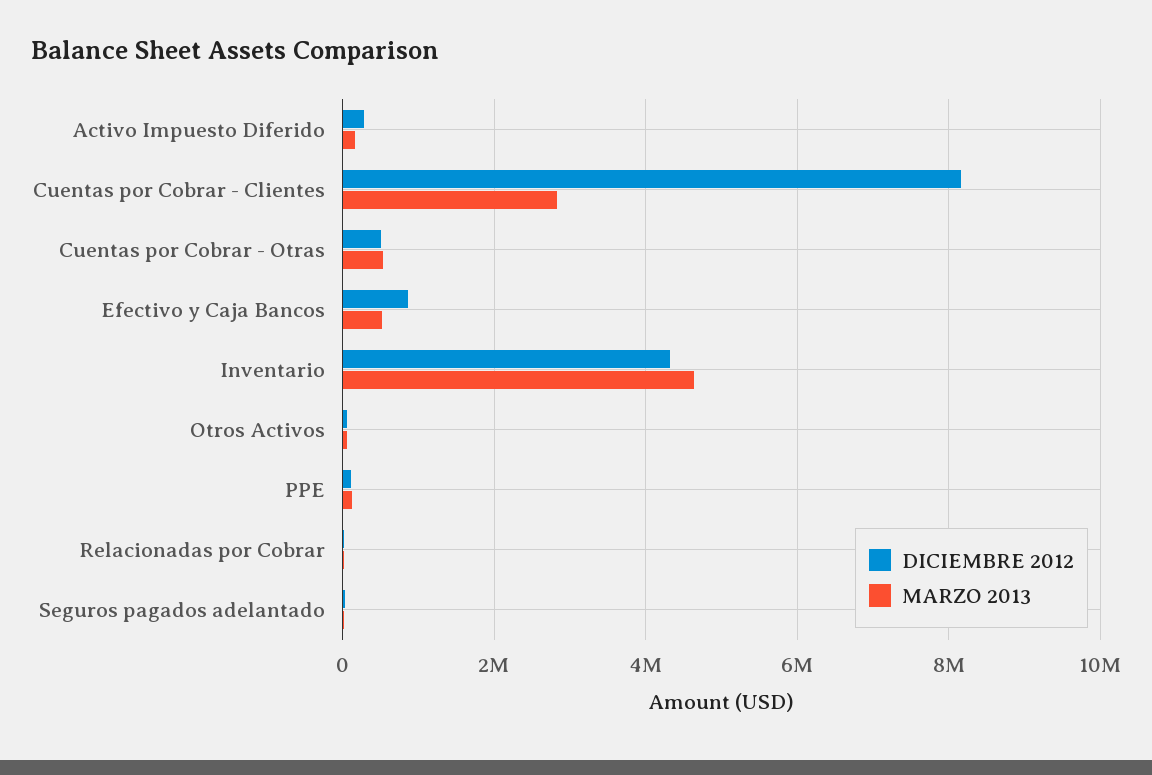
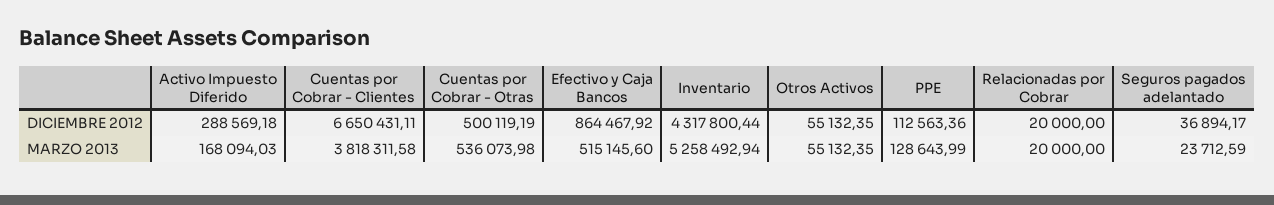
DICIEMBRE 2012, Cuentas por Cobrar - Clientes: 8200000 -> 6650431.11
MARZO 2013, Cuentas por Cobrar - Clientes: 2800000 -> 3818311.58
MARZO 2013, Inventario: 4600000 -> 5258492.94

